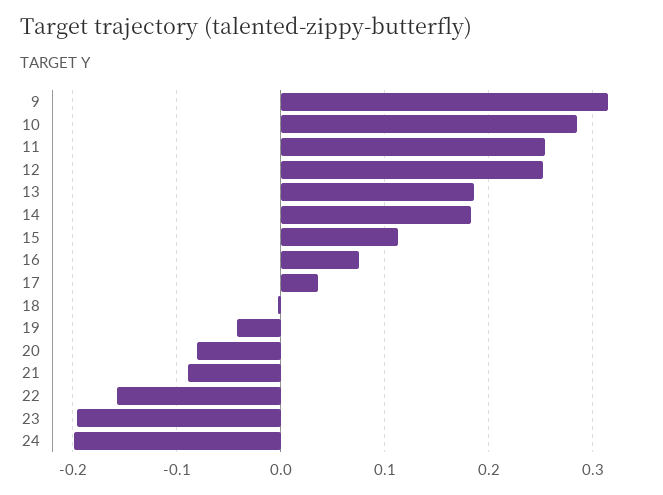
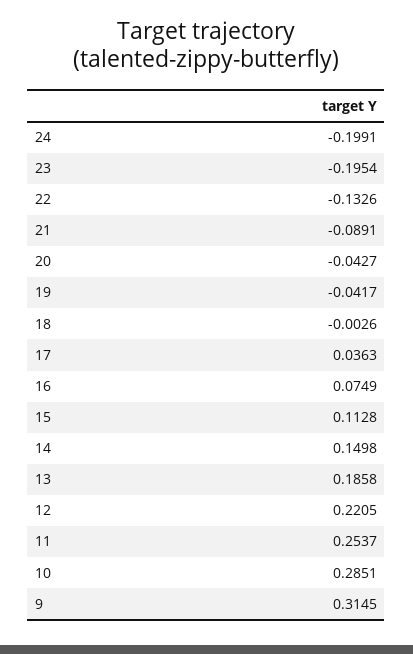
12: 0.25 -> 0.2205
14: 0.18 -> 0.1498
20: -0.08 -> -0.0427
22: -0.16 -> -0.1326

